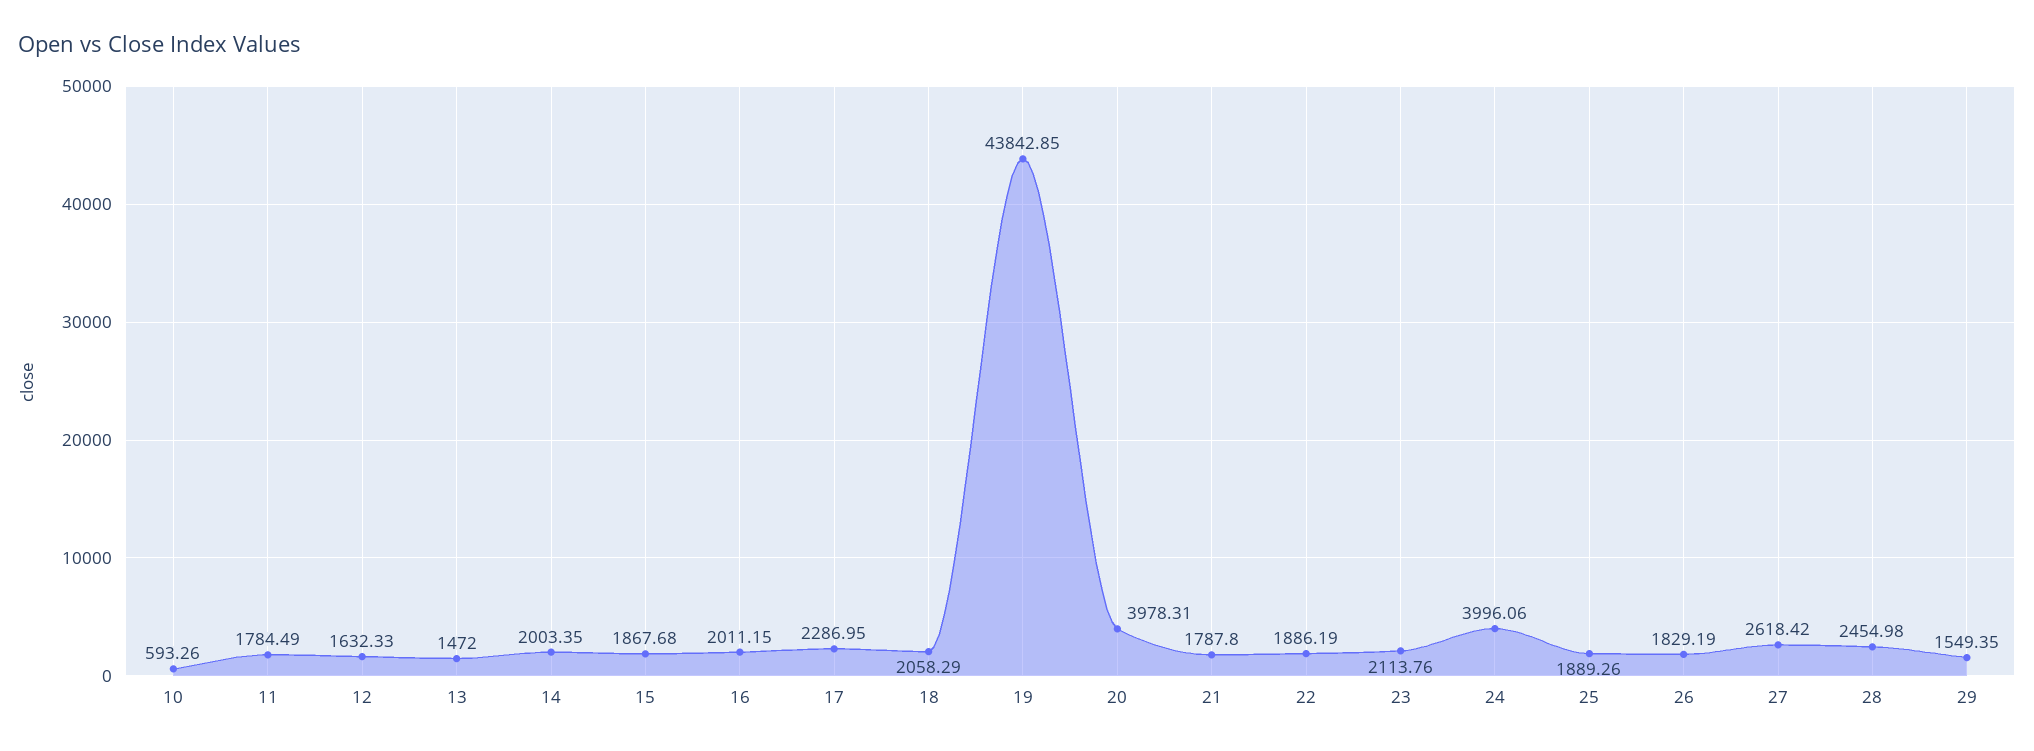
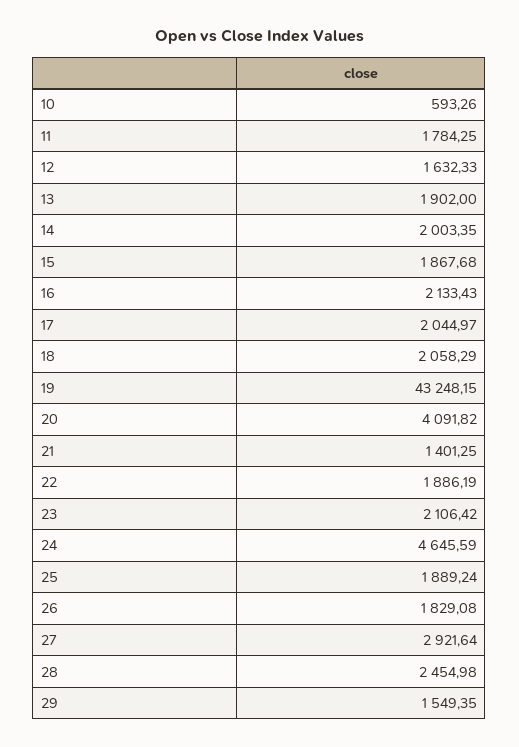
11: 1784.49 -> 1784.25
13: 1472 -> 1902
16: 2011.15 -> 2133.43
17: 2286.95 -> 2044.97
19: 43842.85 -> 43248.15
20: 3978.31 -> 4091.82
21: 1787.8 -> 1401.25
23: 2113.76 -> 2106.42
24: 3996.06 -> 4645.59
25: 1889.26 -> 1889.24
26: 1829.19 -> 1829.08
27: 2618.42 -> 2921.64

